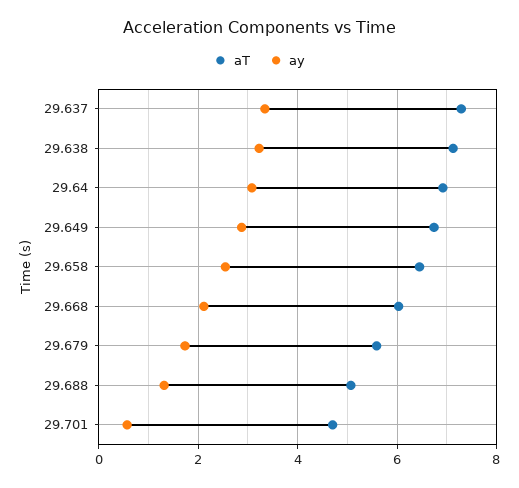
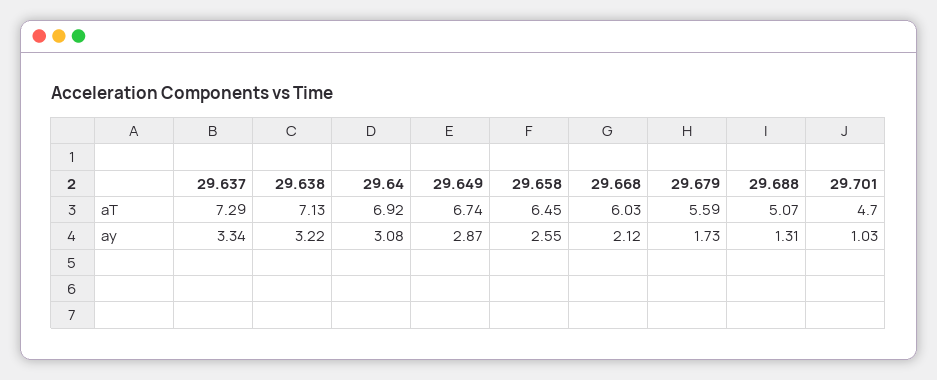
ay, 29.701: 0.6 -> 1.03

